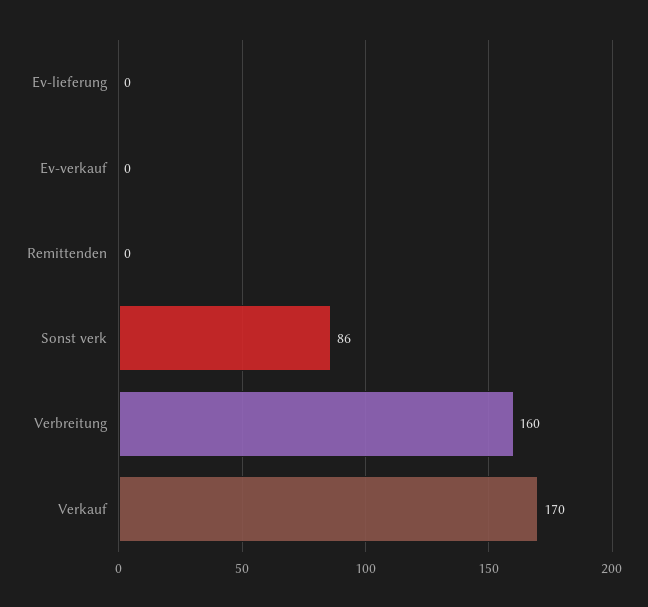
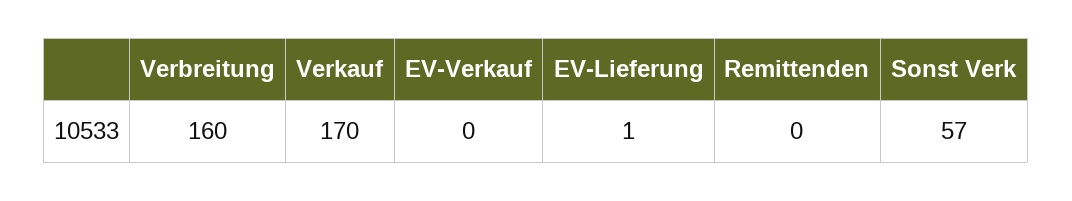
Ev-lieferung: 0 -> 1
Sonst verk: 86 -> 57

